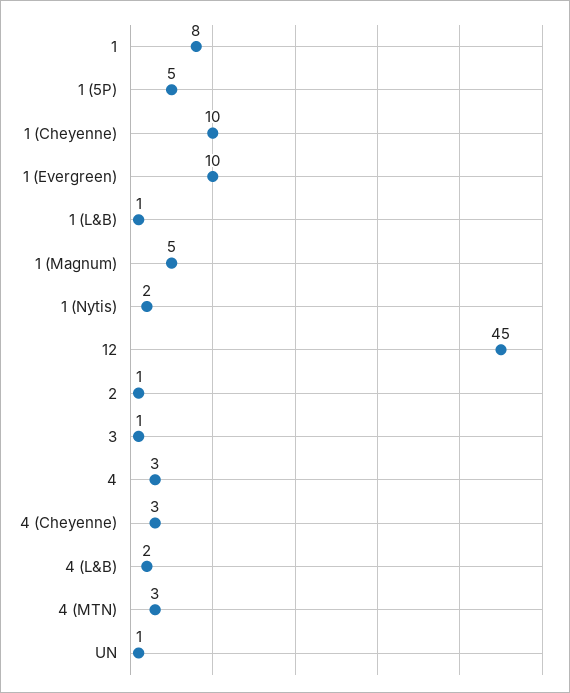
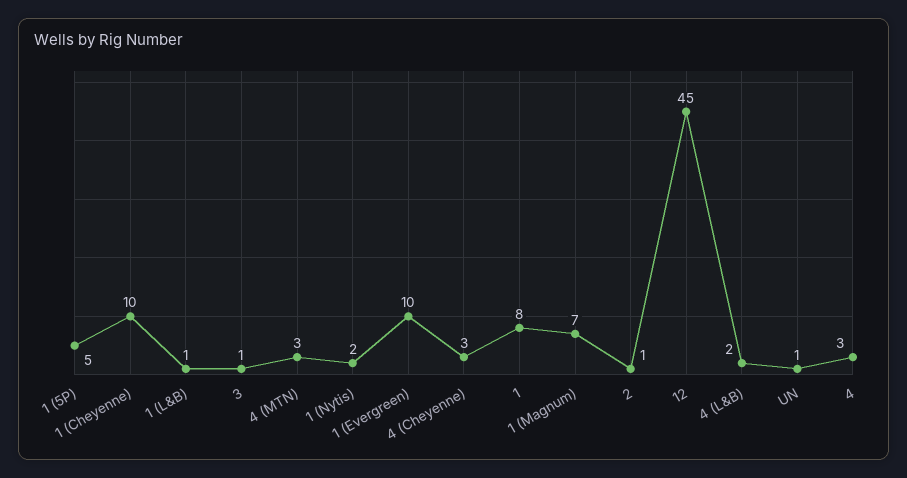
1 (Magnum): 5 -> 7

